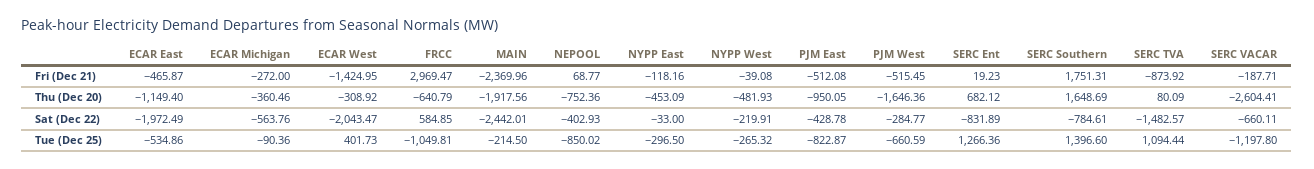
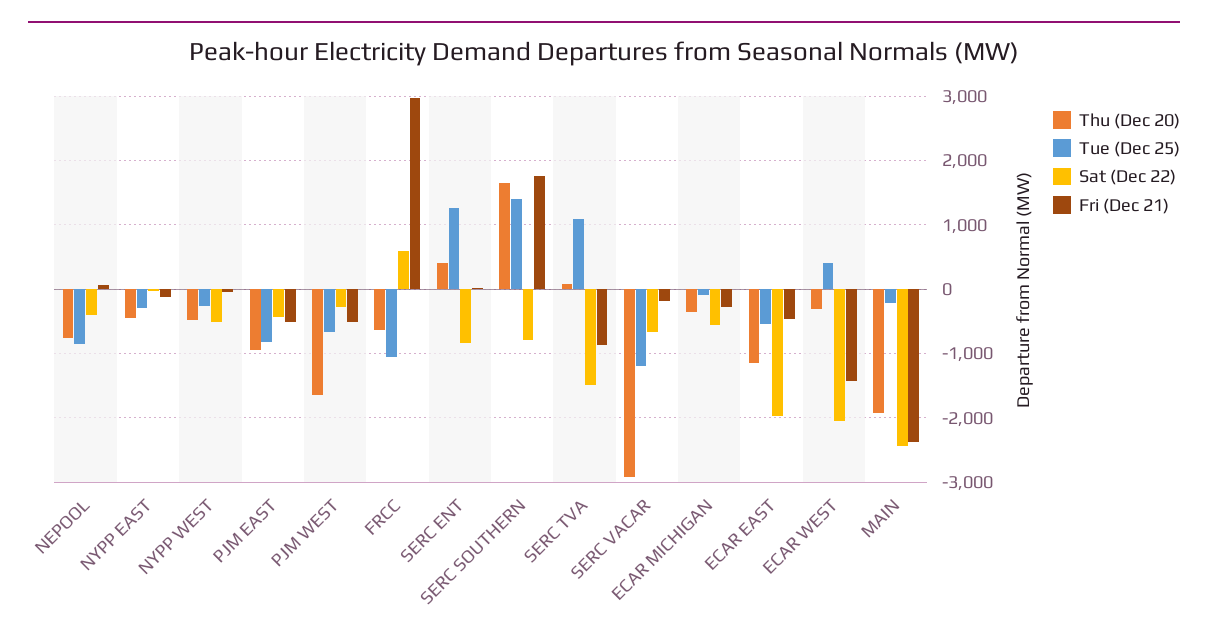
Thu (Dec 20), SERC Ent: 682.12 -> 400
Thu (Dec 20), SERC VACAR: -2604.41 -> -2900
Sat (Dec 22), NYPP West: -219.91 -> -500

